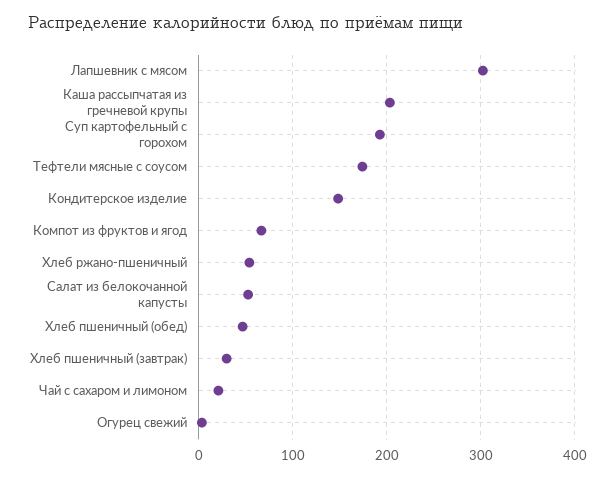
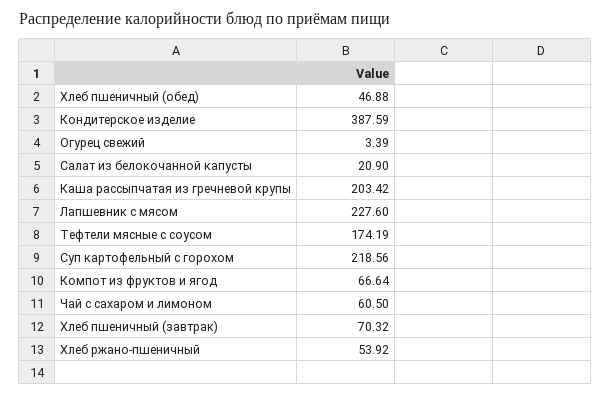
Лапшевник с мясом: 300 -> 227.6
Суп картофельный с горохом: 190 -> 218.56
Кондитерское изделие: 150 -> 387.59
Салат из белокочанной капусты: 50 -> 20.9
Хлеб пшеничный (завтрак): 30 -> 70.32
Чай с сахаром и лимоном: 20 -> 60.5

